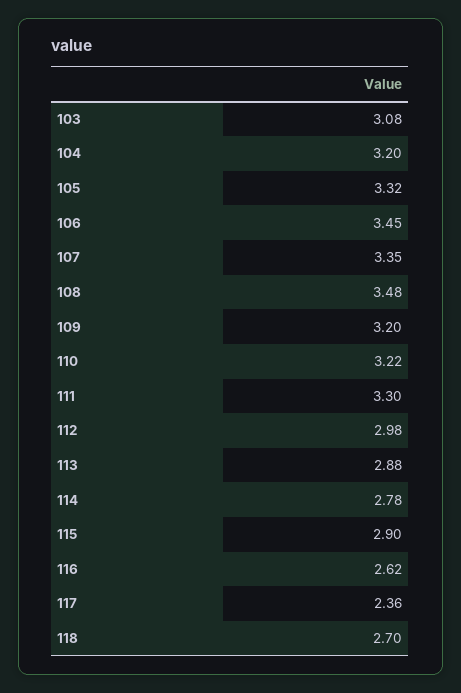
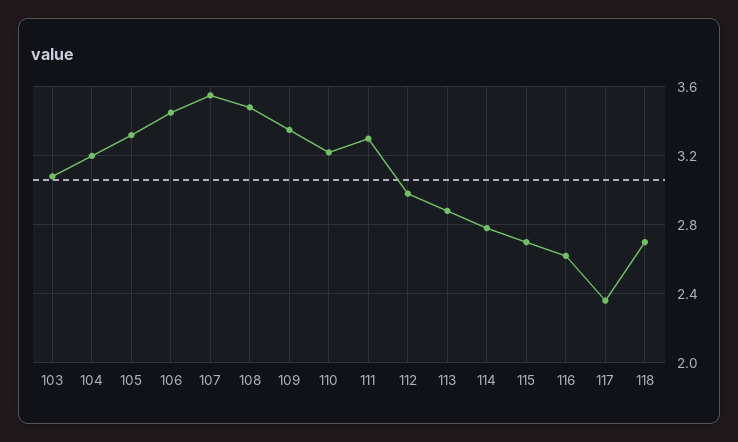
107: 3.35 -> 3.55
109: 3.2 -> 3.35
115: 2.9 -> 2.7

